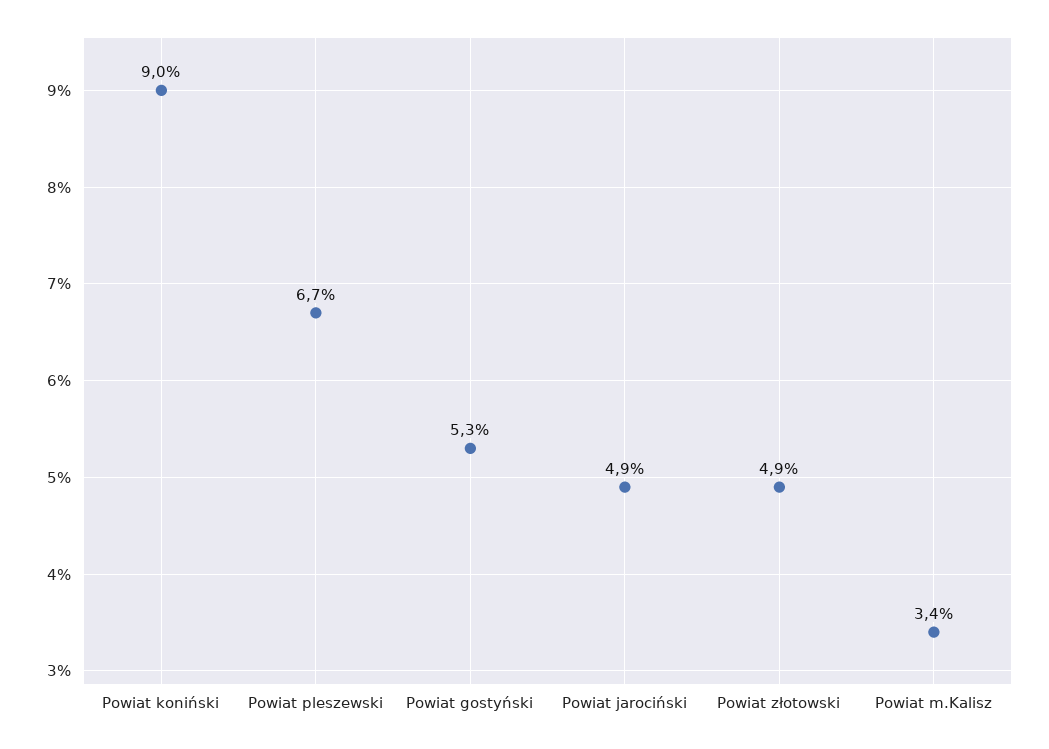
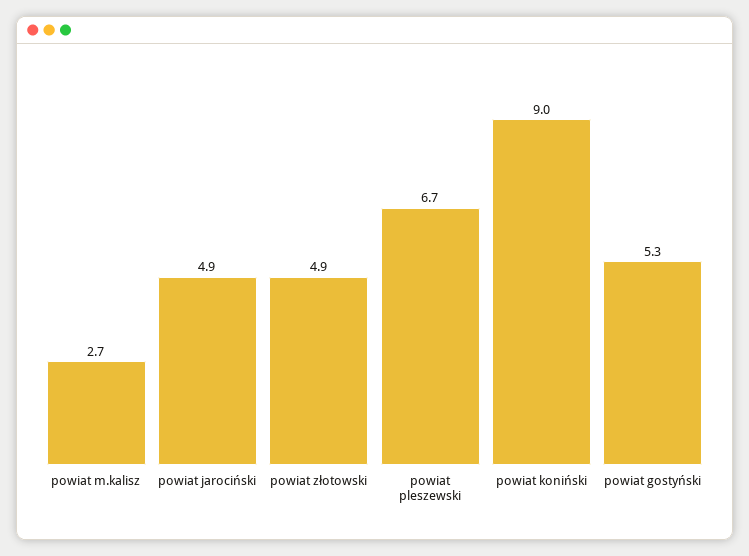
Powiat m.Kalisz: 3.4 -> 2.7

